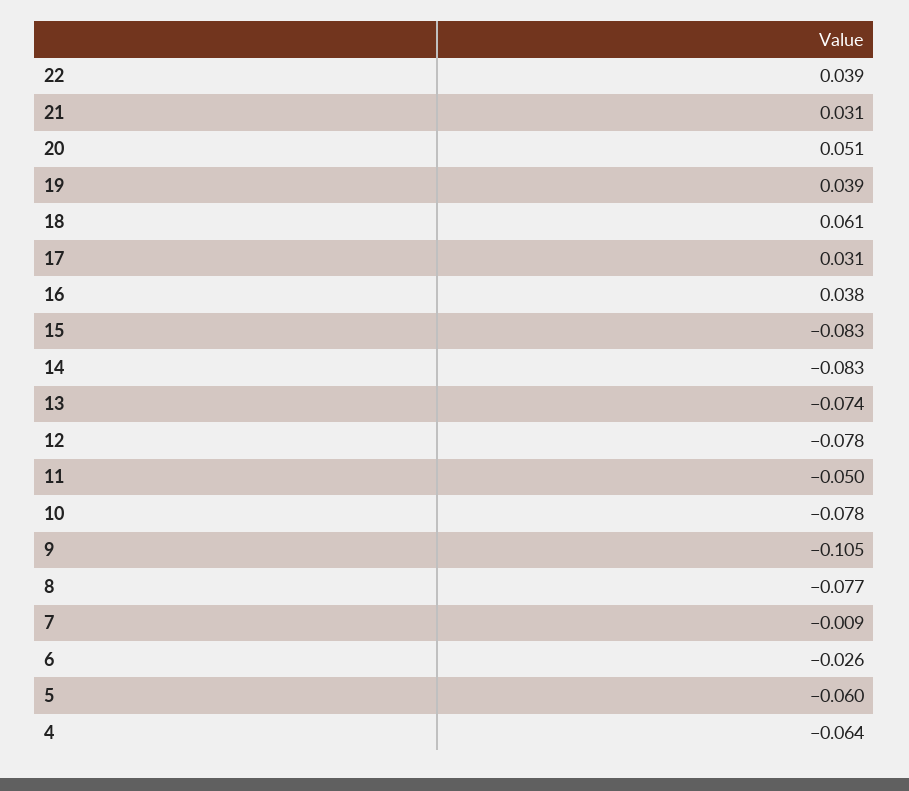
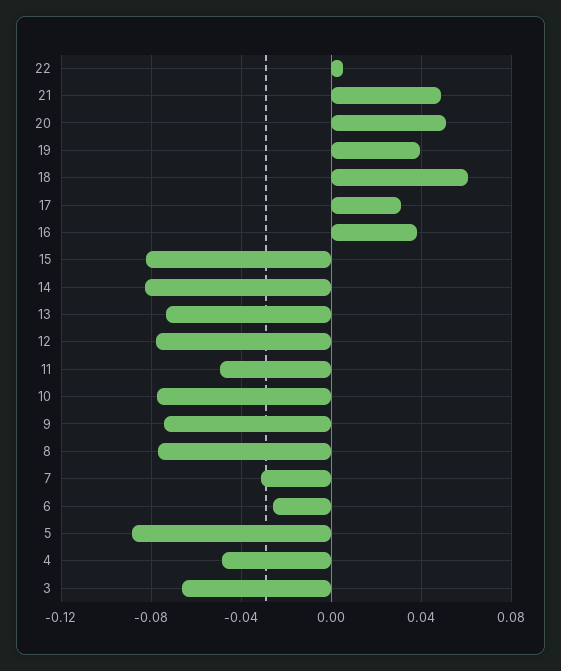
22: 0.039 -> 0.005
21: 0.031 -> 0.05
9: -0.105 -> -0.075
7: -0.009 -> -0.03
5: -0.06 -> -0.09
4: -0.064 -> -0.05
3: none -> -0.065

